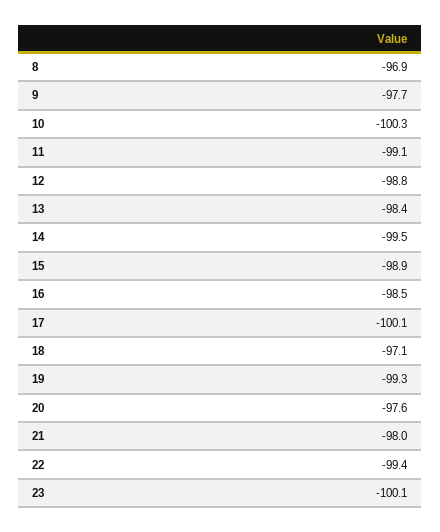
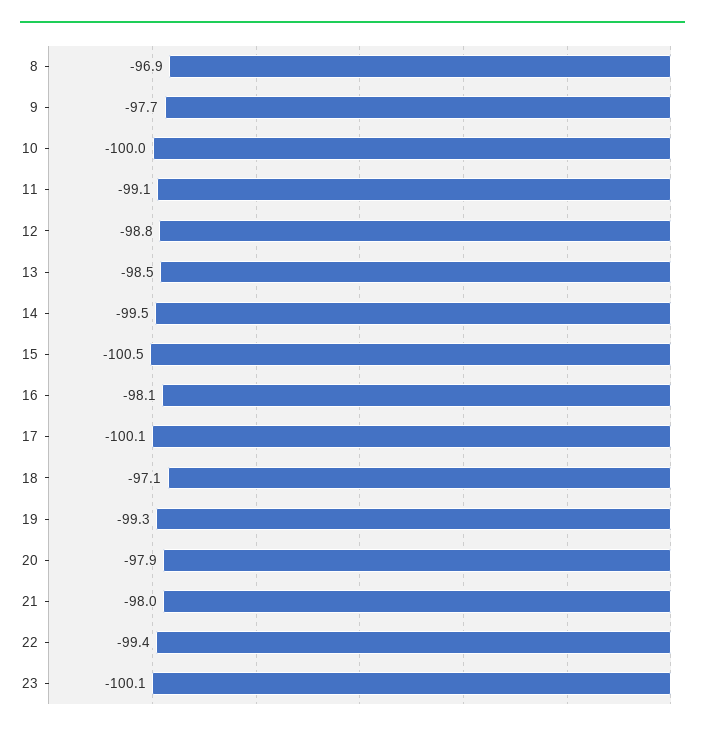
10: -100.3 -> -100
13: -98.4 -> -98.5
15: -98.9 -> -100.5
16: -98.5 -> -98.1
20: -97.6 -> -97.9

